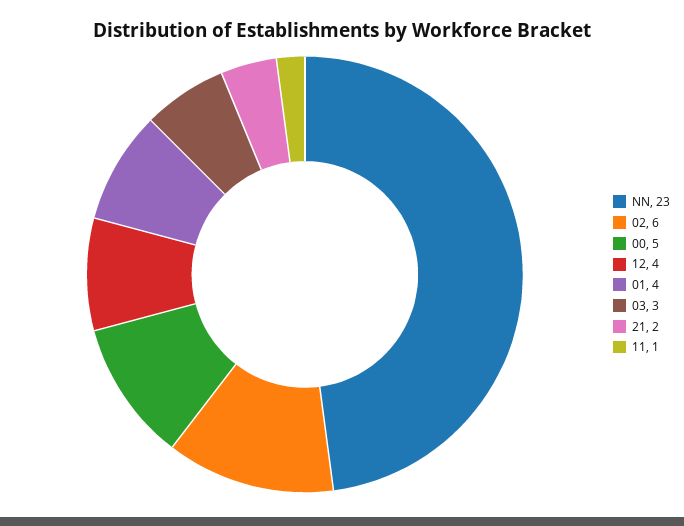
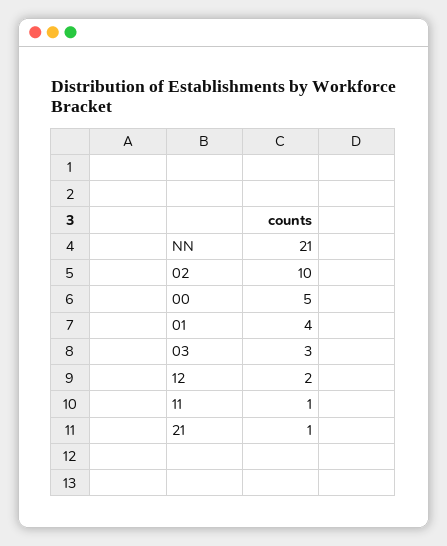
NN: 23 -> 21
02: 6 -> 10
12: 4 -> 2
21: 2 -> 1

